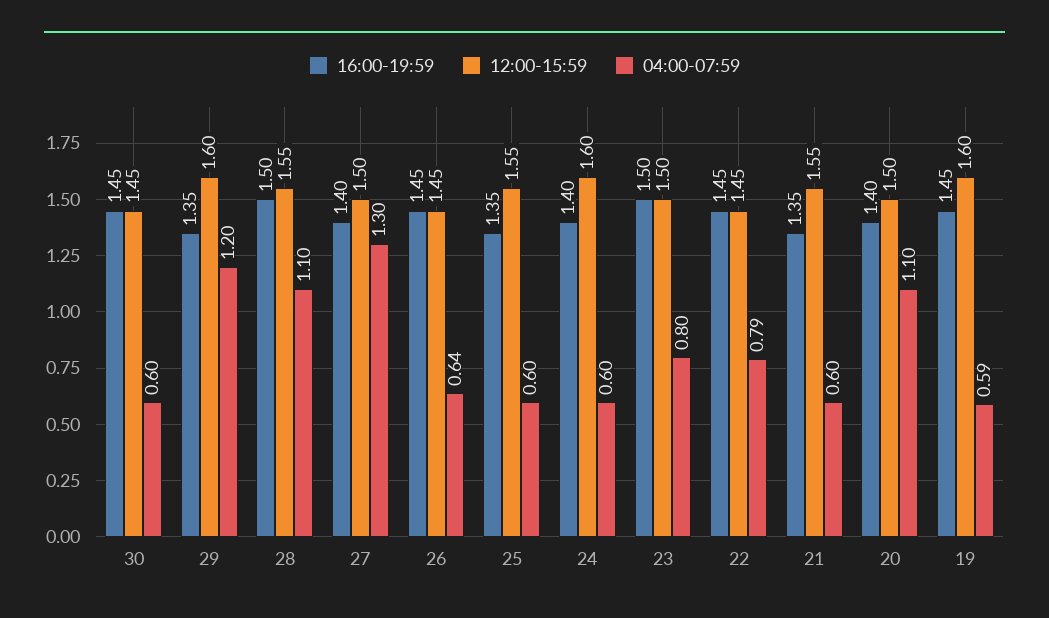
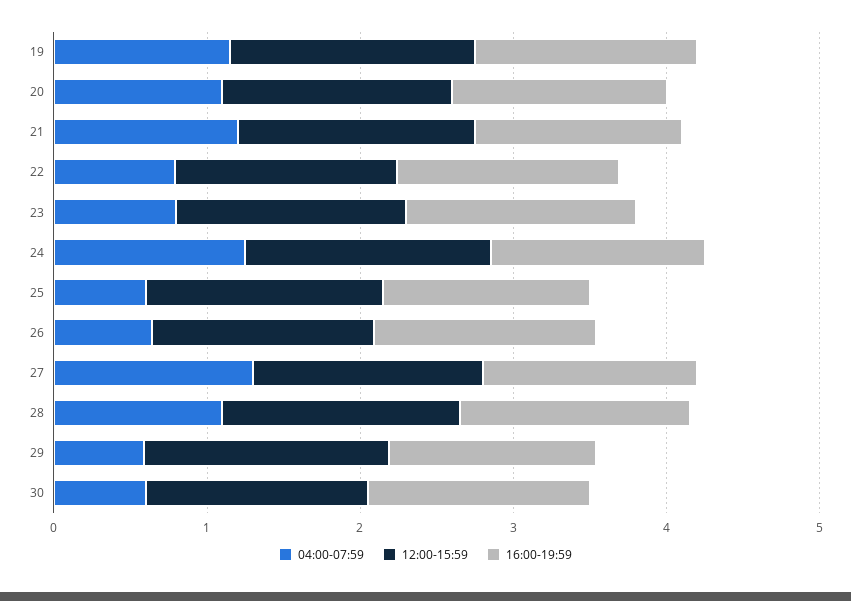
04:00-07:59, 29: 1.2 -> 0.6
04:00-07:59, 24: 0.6 -> 1.2
04:00-07:59, 21: 0.6 -> 1.2
04:00-07:59, 19: 0.59 -> 1.2

